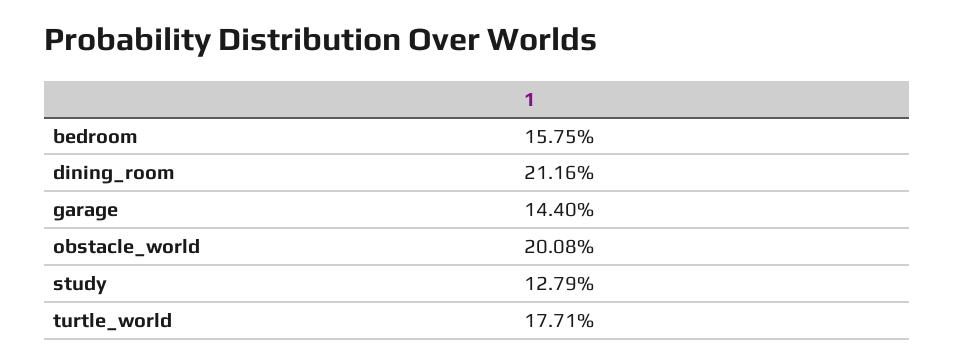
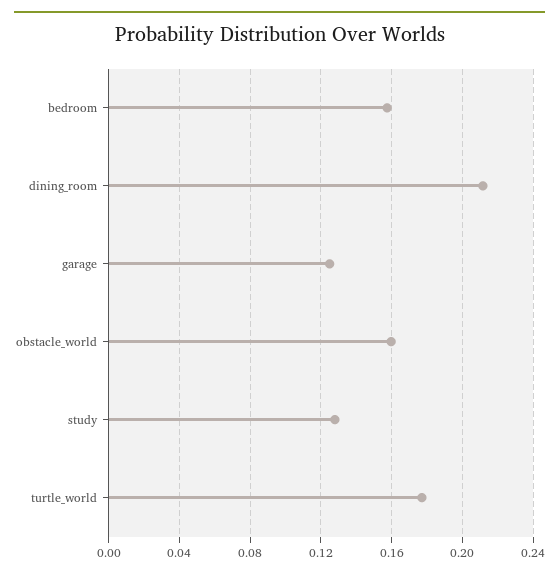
garage: 0.144 -> 0.125
obstacle_world: 0.2008 -> 0.16

